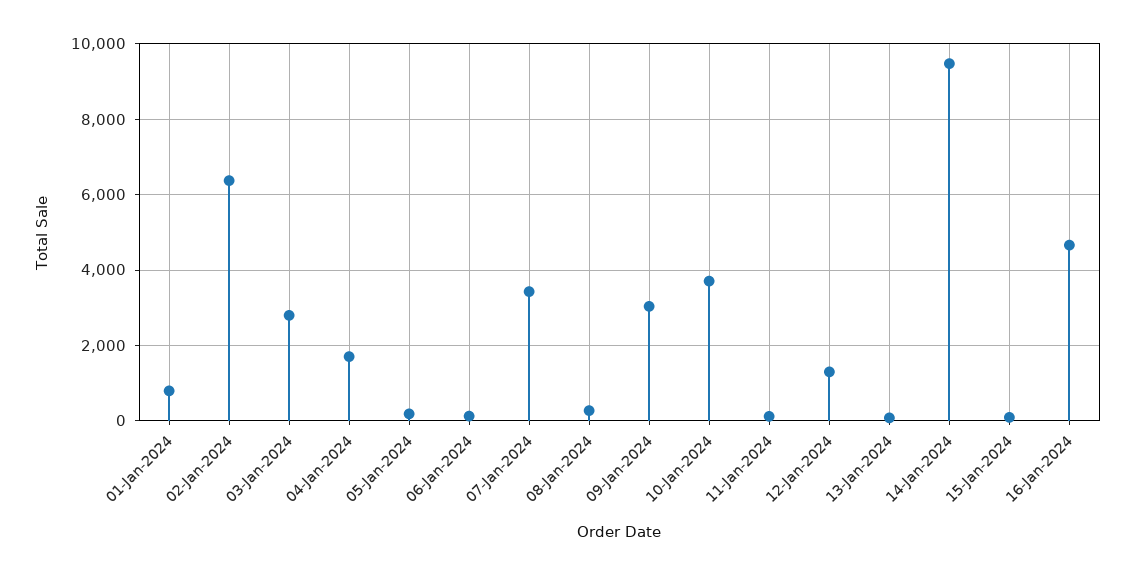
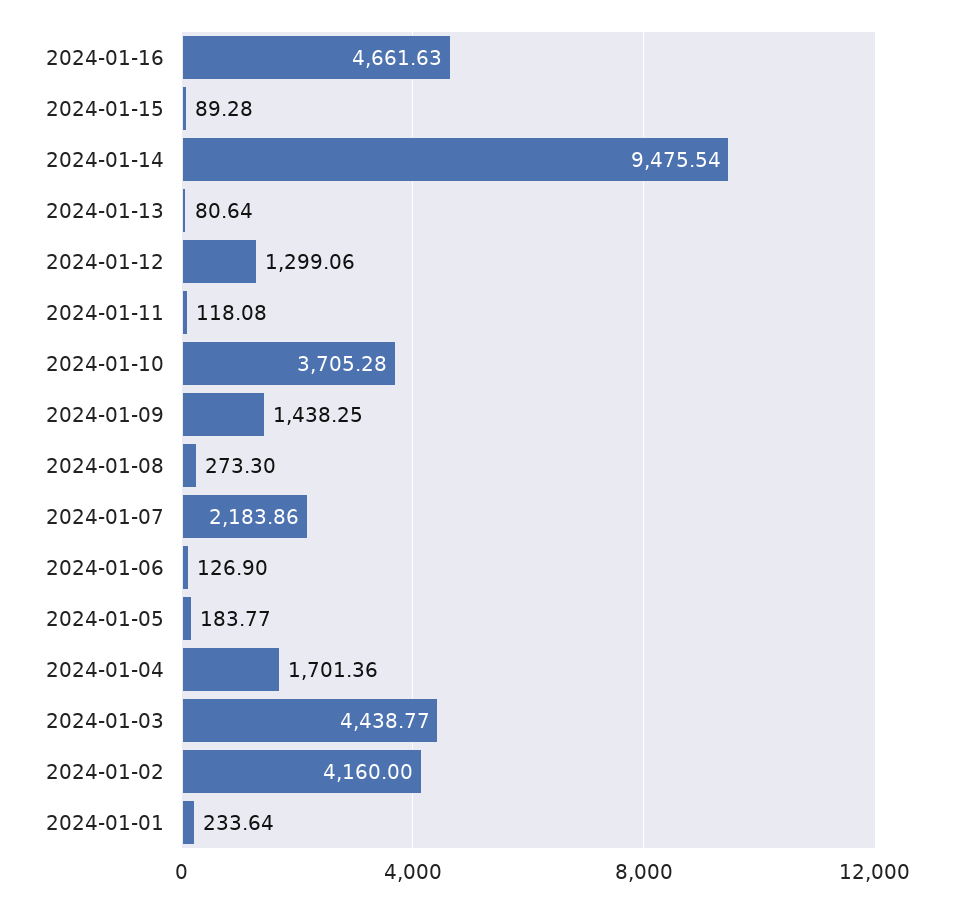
01-Jan-2024: 800 -> 233.64
02-Jan-2024: 6400 -> 4160
03-Jan-2024: 2800 -> 4438.77
07-Jan-2024: 3400 -> 2183.86
09-Jan-2024: 3000 -> 1438.25

